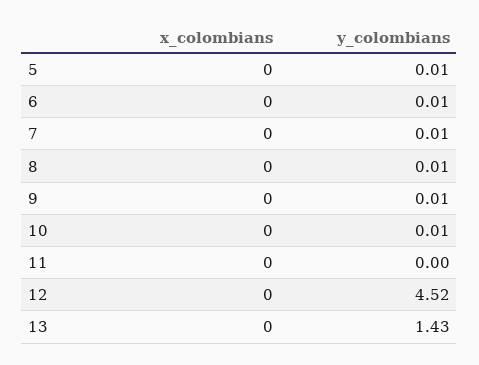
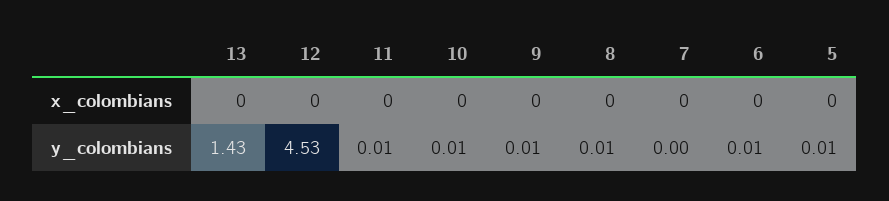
y_colombians, 7: 0.01 -> 0
y_colombians, 11: 0 -> 0.01
y_colombians, 12: 4.52 -> 4.53

